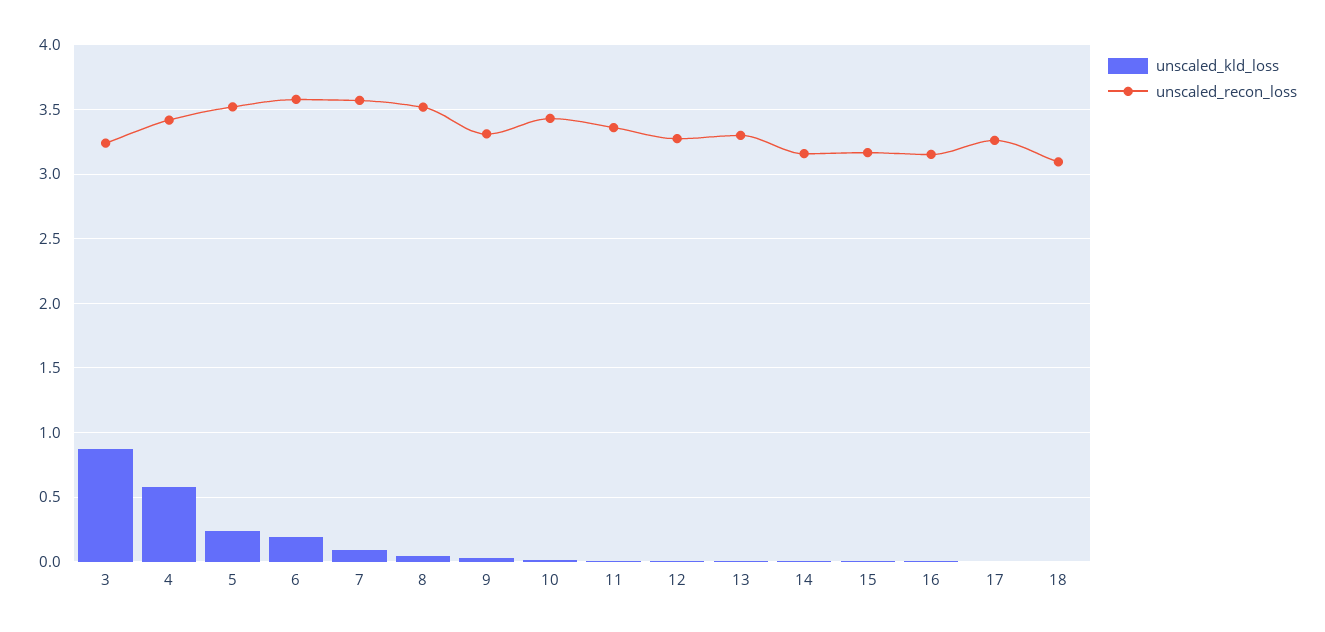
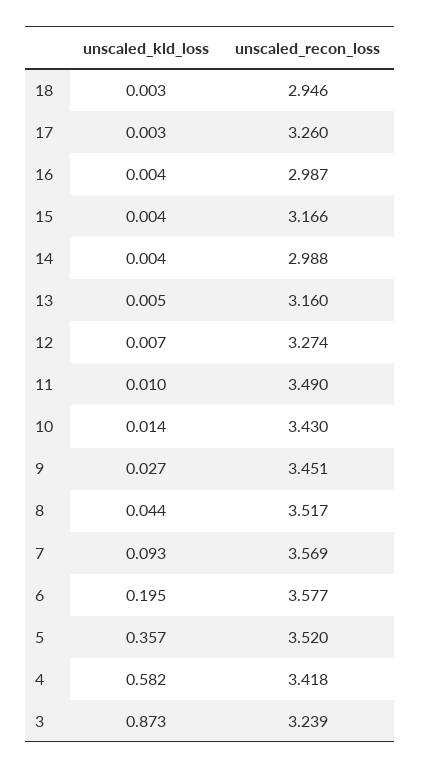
unscaled_kld_loss, 5: 0.25 -> 0.357
unscaled_recon_loss, 9: 3.3 -> 3.451
unscaled_recon_loss, 11: 3.35 -> 3.49
unscaled_recon_loss, 13: 3.3 -> 3.16
unscaled_recon_loss, 14: 3.15 -> 2.988
unscaled_recon_loss, 16: 3.15 -> 2.987
unscaled_recon_loss, 18: 3.1 -> 2.946

